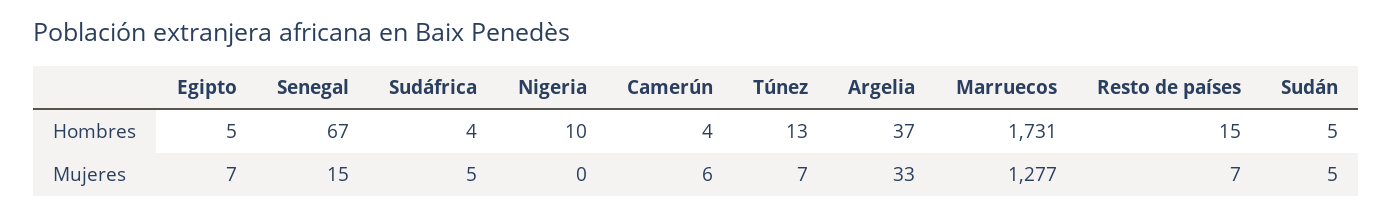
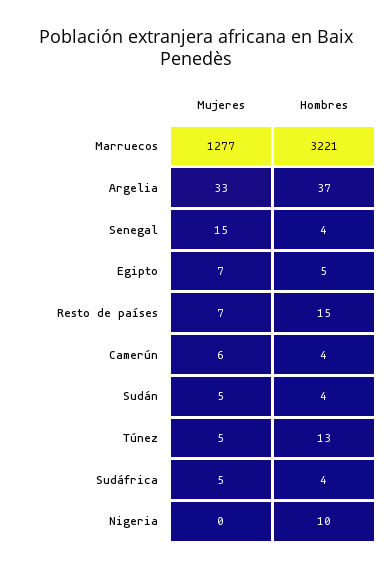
Senegal, Hombres: 67 -> 4
Marruecos, Hombres: 1731 -> 3221
Sudán, Hombres: 5 -> 4
Túnez, Mujeres: 7 -> 5

